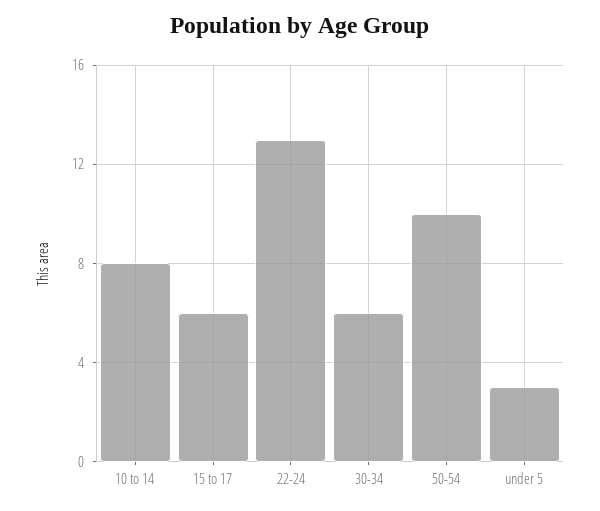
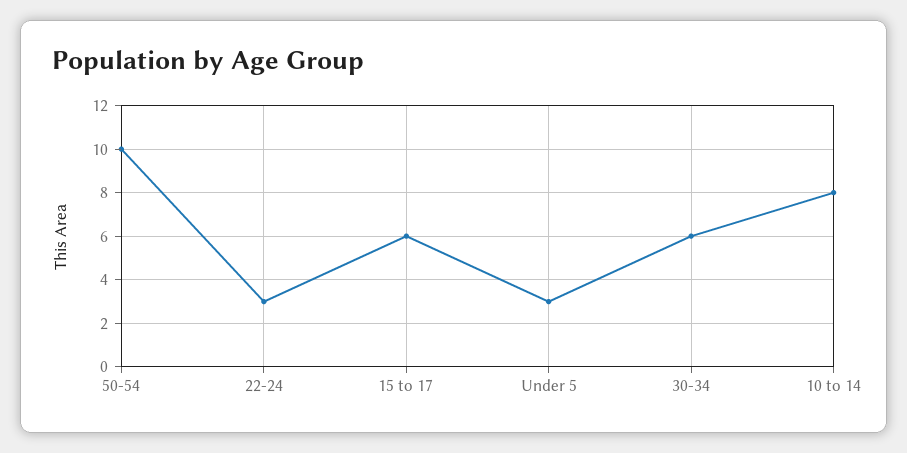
22-24: 13 -> 3

